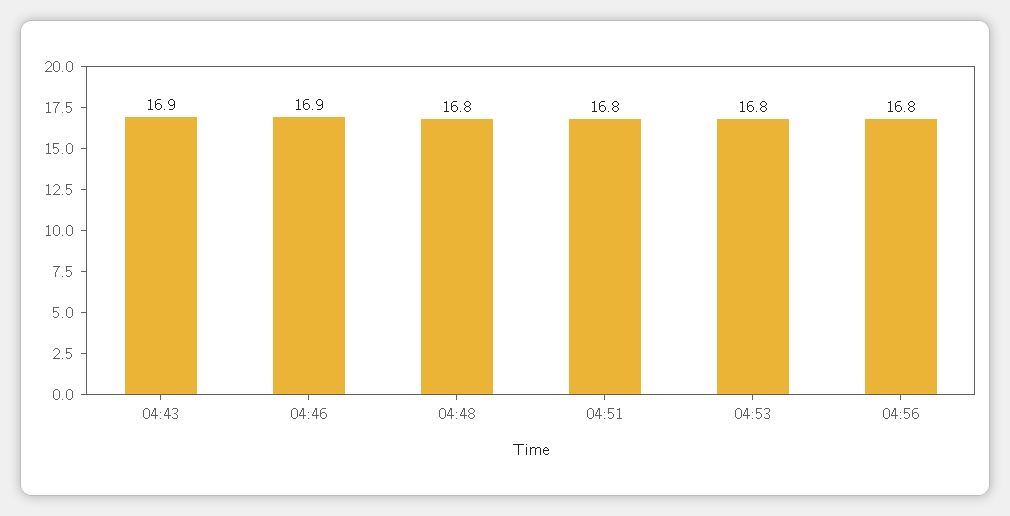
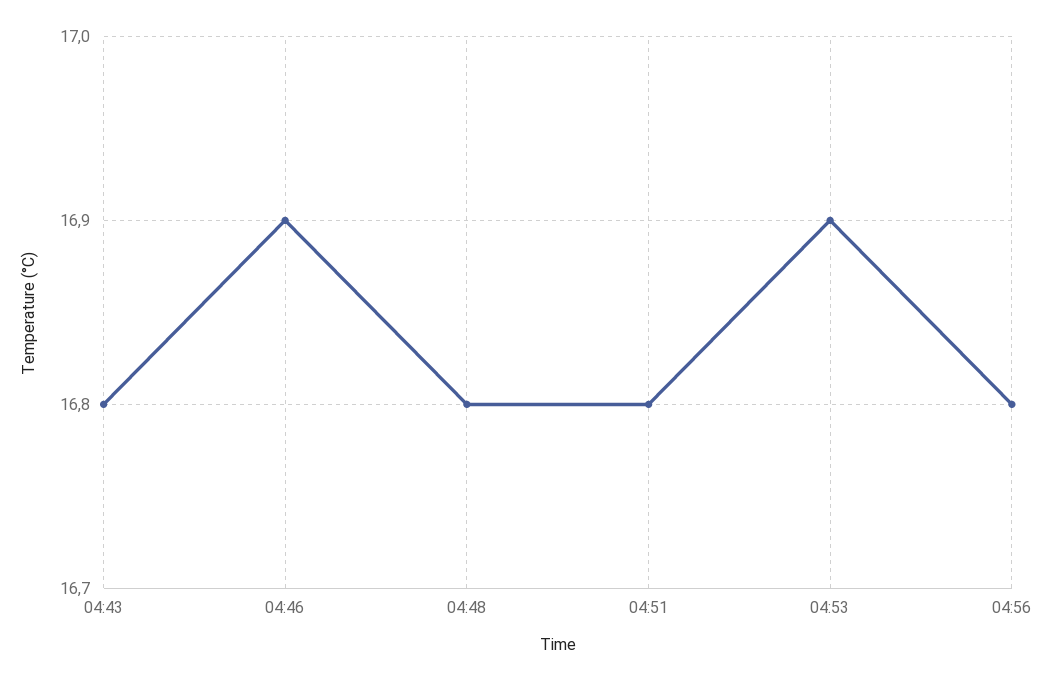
04:43: 16.9 -> 16.8
04:53: 16.8 -> 16.9

